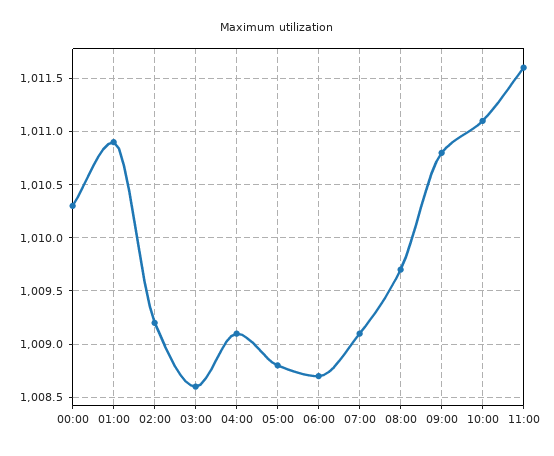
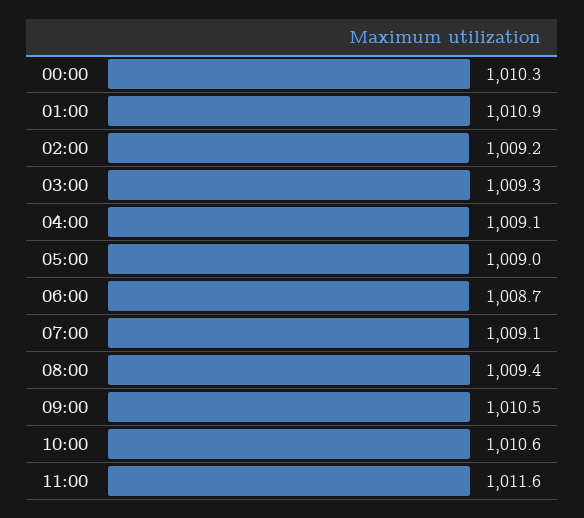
03:00: 1008.6 -> 1009.3
05:00: 1008.8 -> 1009
08:00: 1009.7 -> 1009.4
09:00: 1010.8 -> 1010.5
10:00: 1011.1 -> 1010.6

